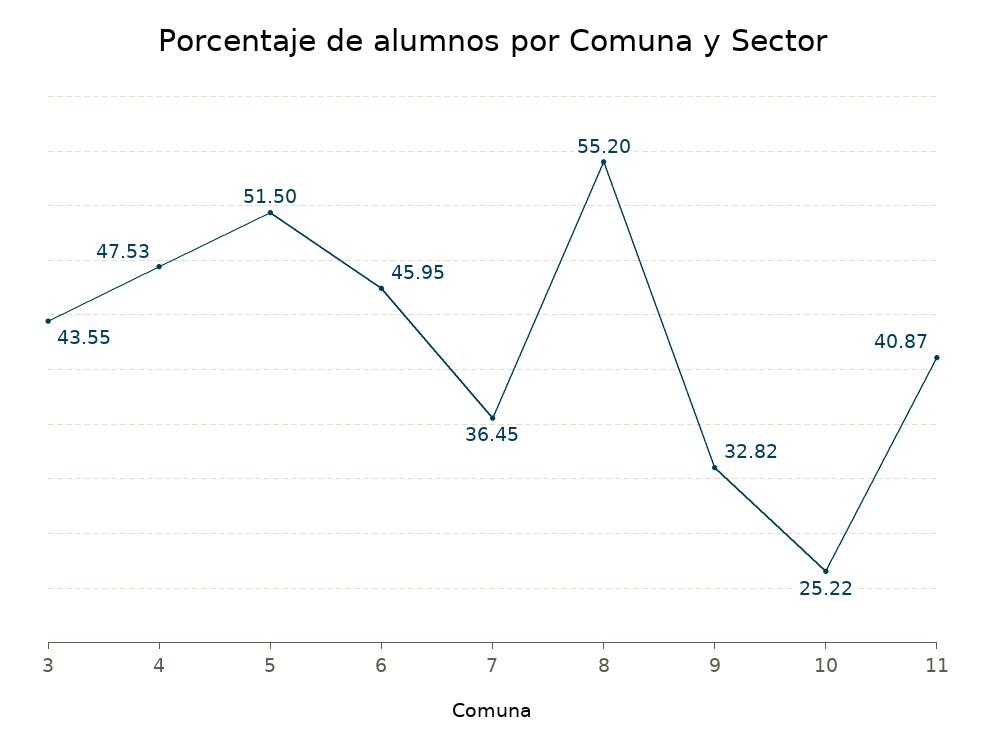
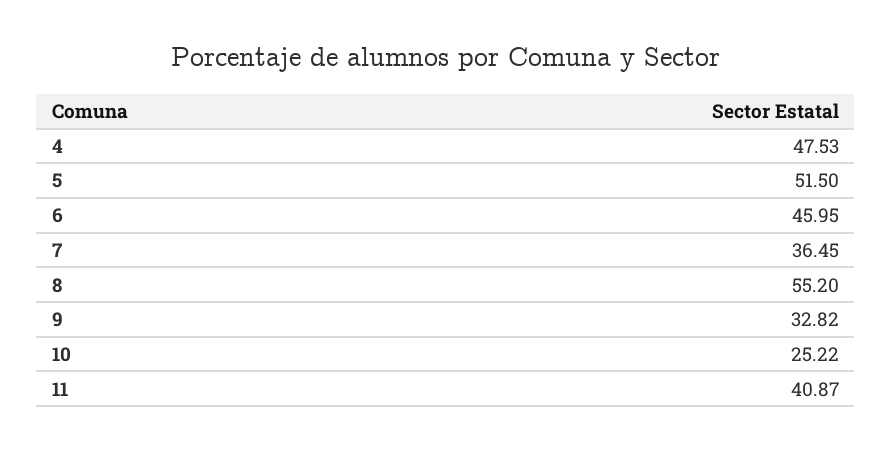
3: 43.55 -> none

